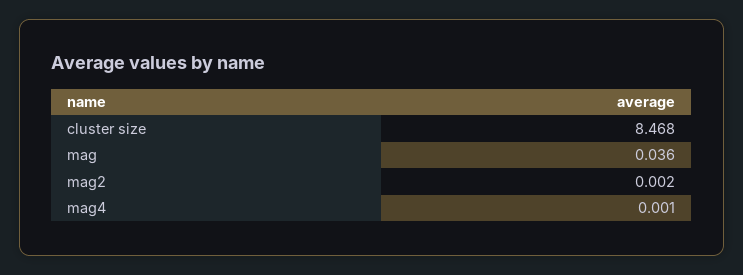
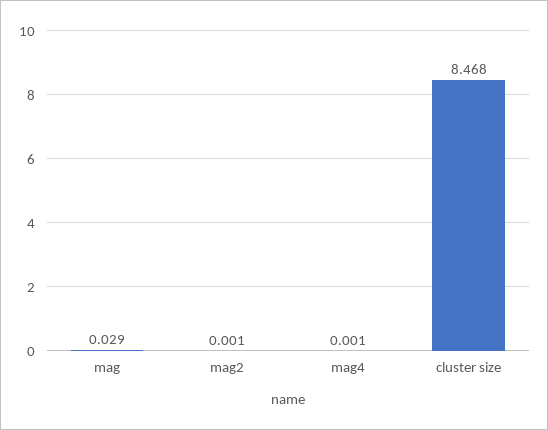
mag: 0.036 -> 0.029
mag2: 0.002 -> 0.001

